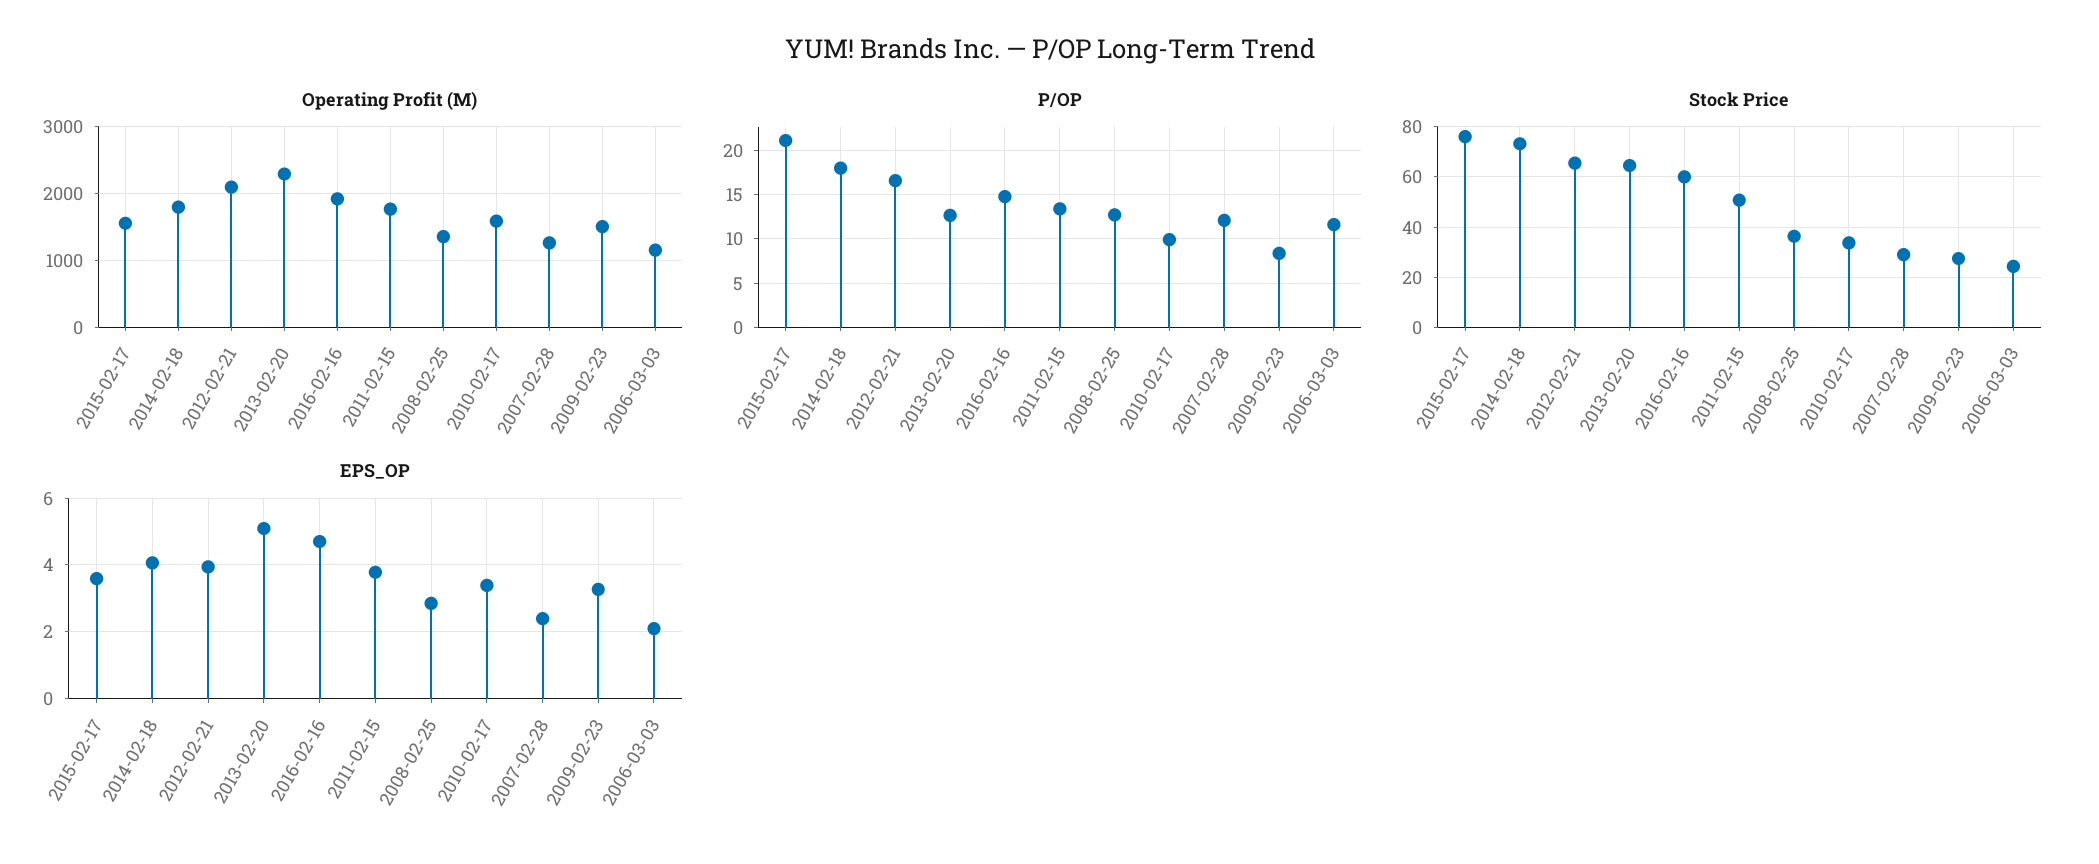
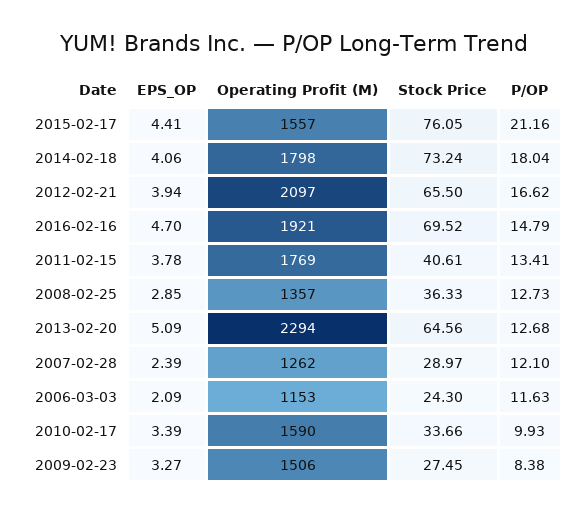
Stock Price, 2016-02-16: 60 -> 69.52
Stock Price, 2011-02-15: 50 -> 40.61
EPS_OP, 2015-02-17: 3.6 -> 4.41

